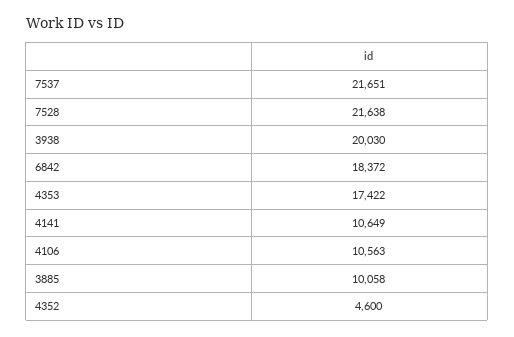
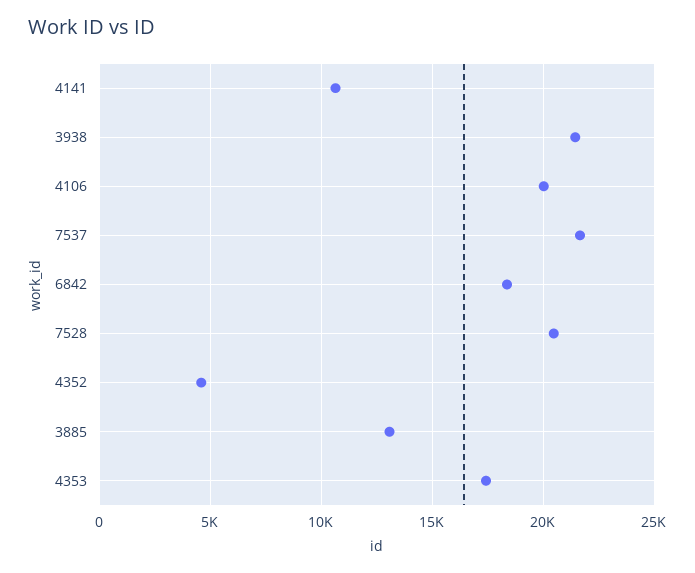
7528: 21638 -> 20500
3938: 20030 -> 21500
4106: 10563 -> 20000
3885: 10058 -> 13000

